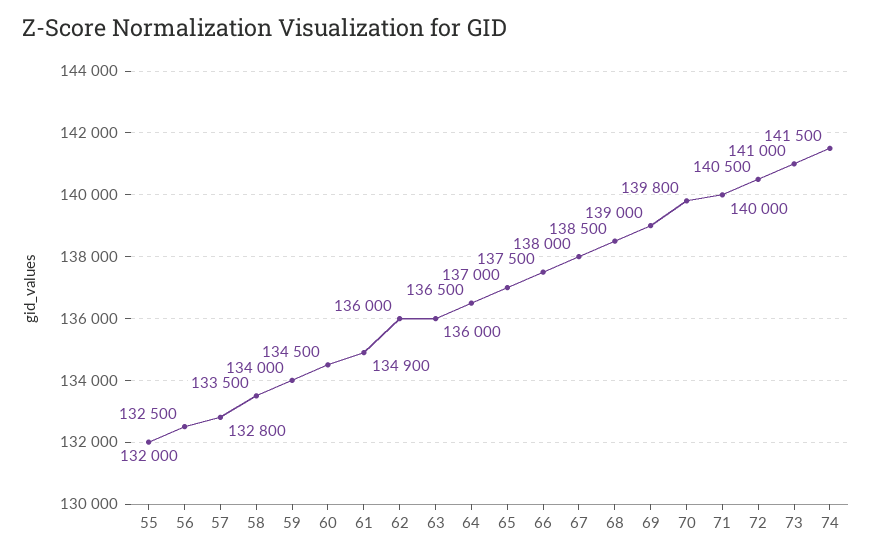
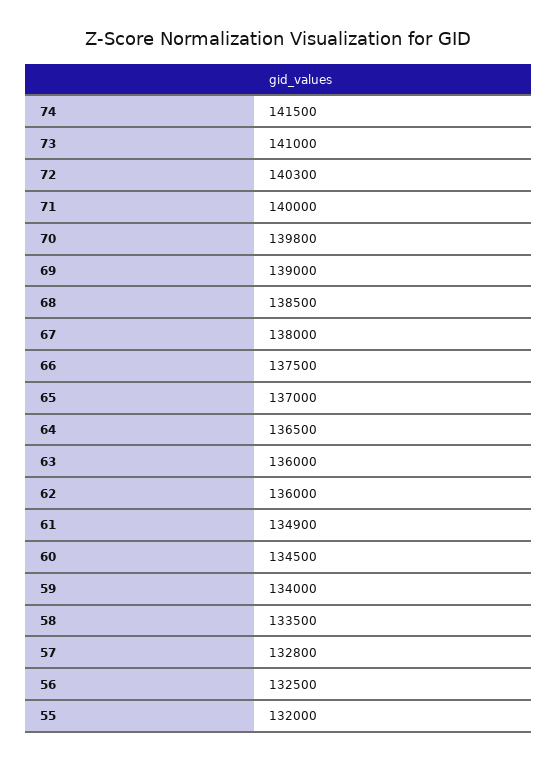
72: 140500 -> 140300

